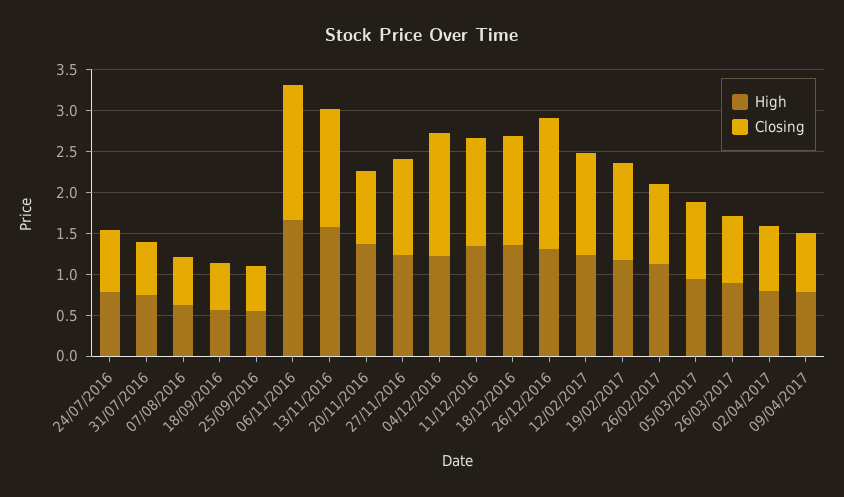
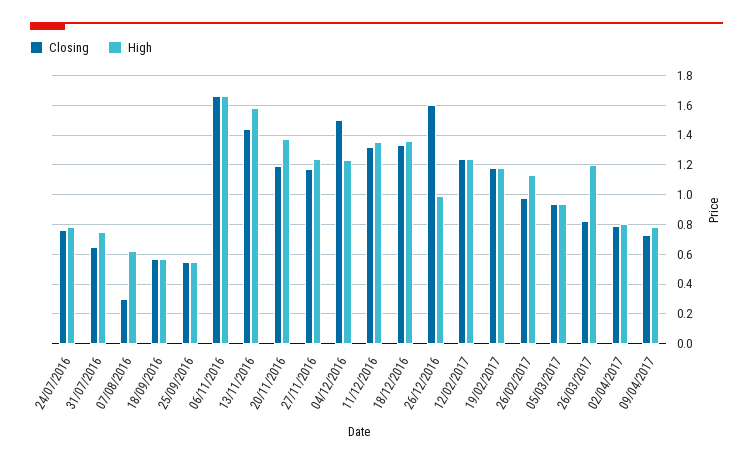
Closing, 07/08/2016: 0.6 -> 0.3
Closing, 20/11/2016: 0.9 -> 1.2
High, 26/12/2016: 1.3 -> 1
High, 26/03/2017: 0.9 -> 1.2

